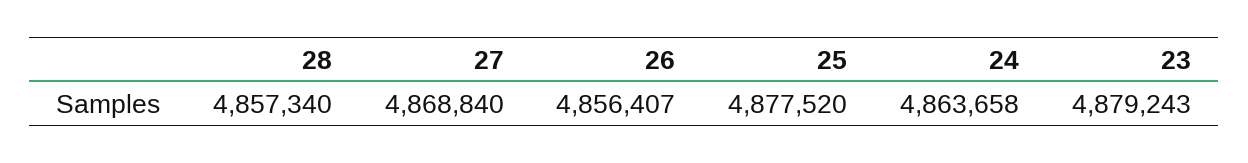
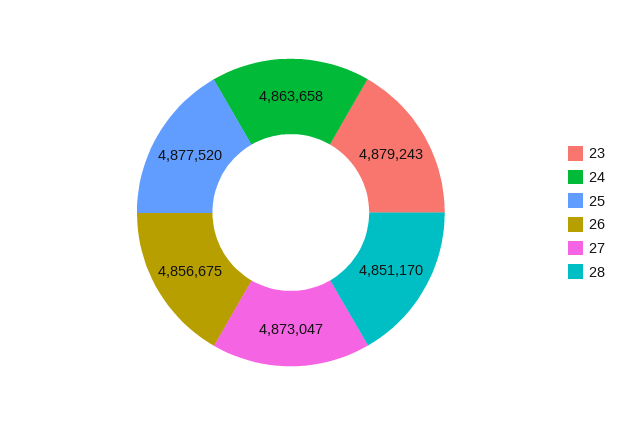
28: 4857340 -> 4851170
27: 4868840 -> 4873047
26: 4856407 -> 4856675

